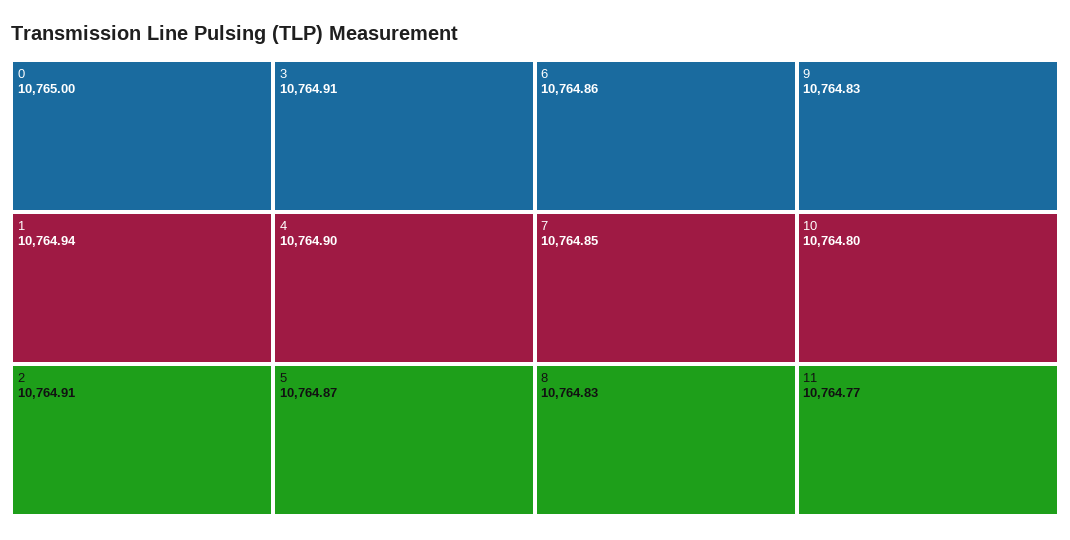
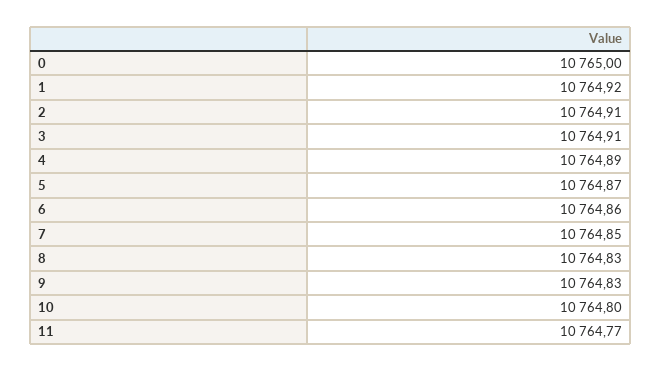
1: 10764.94 -> 10764.92
4: 10764.9 -> 10764.89

